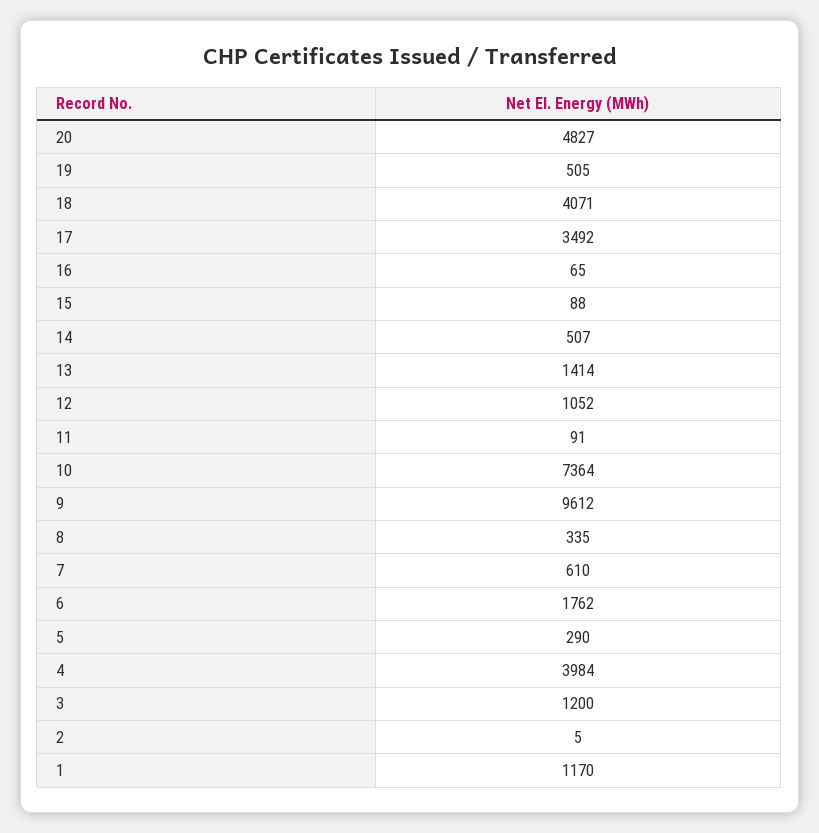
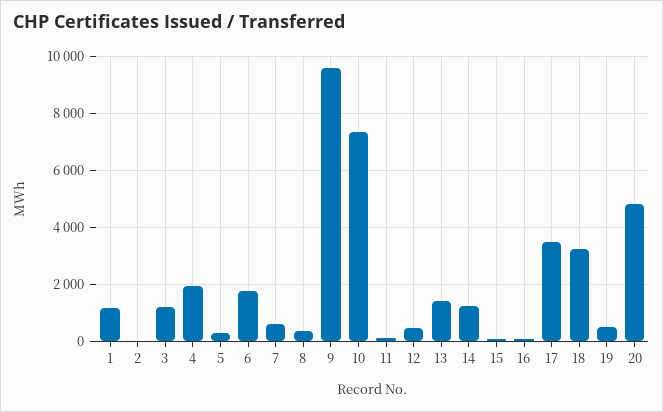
18: 4071 -> 3250
14: 507 -> 1250
12: 1052 -> 500
4: 3984 -> 2000

